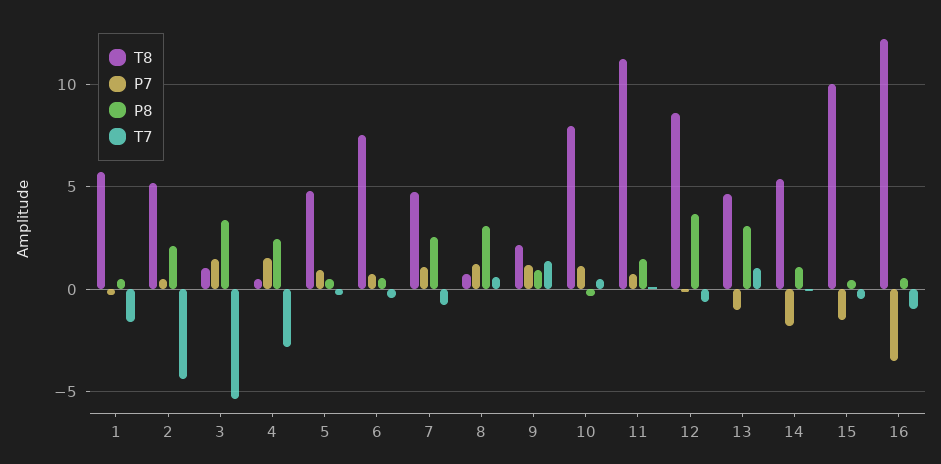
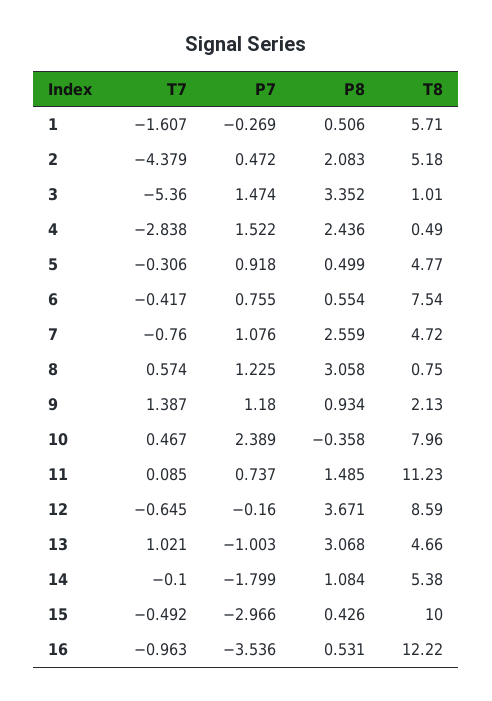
P7, 10: 1 -> 2.389
P7, 15: -1.5 -> -2.966

